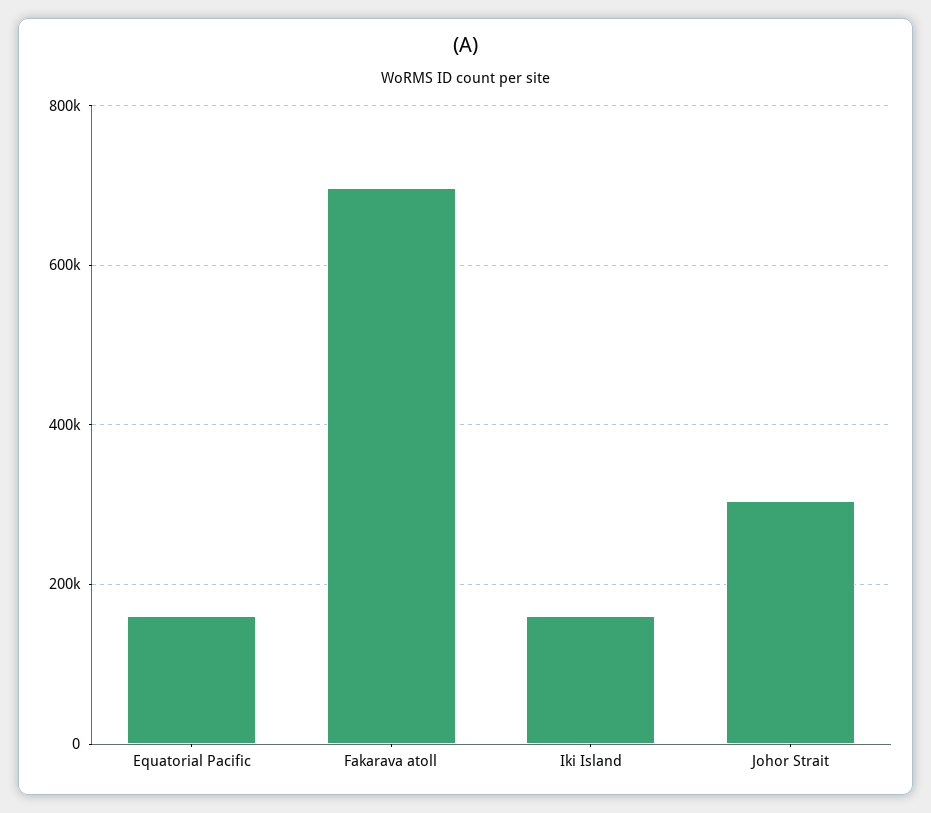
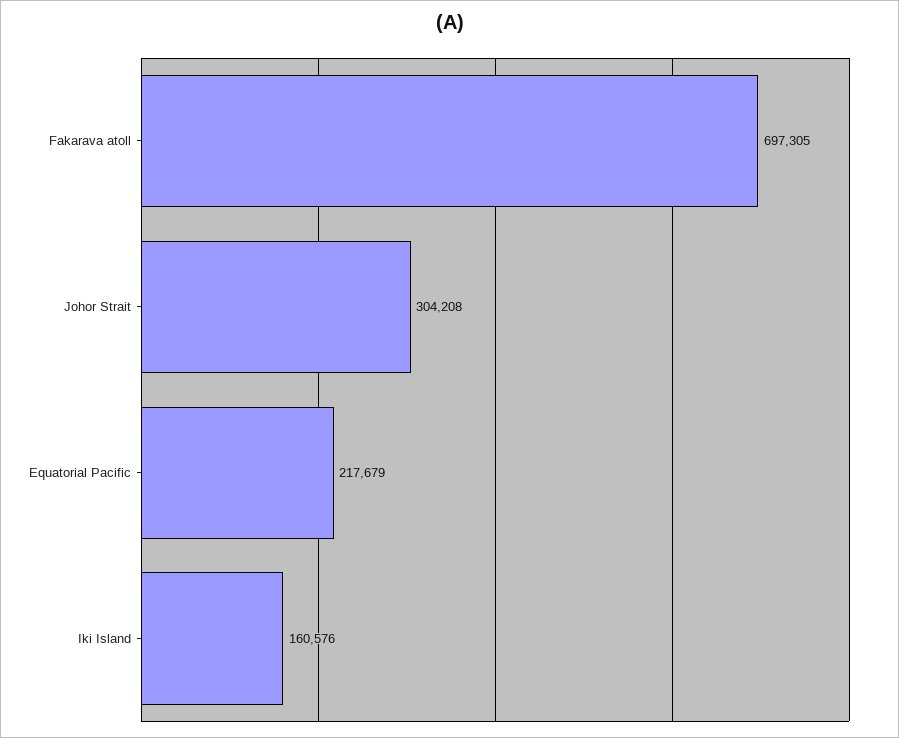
Equatorial Pacific: 160000 -> 217679

